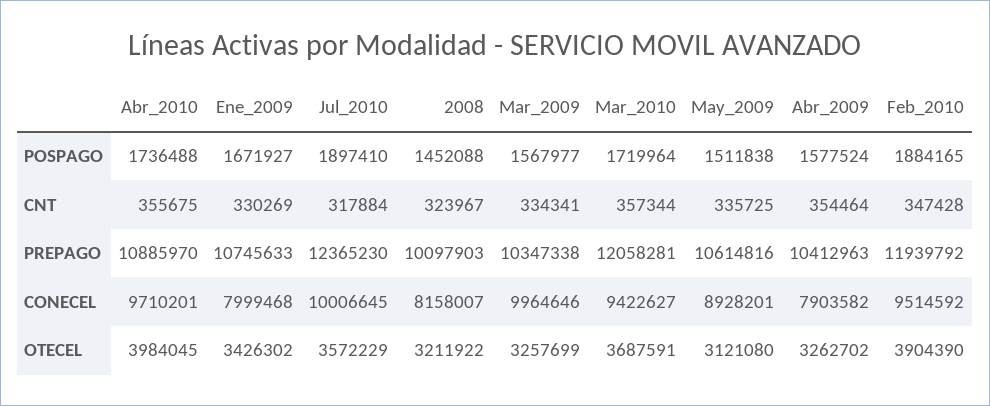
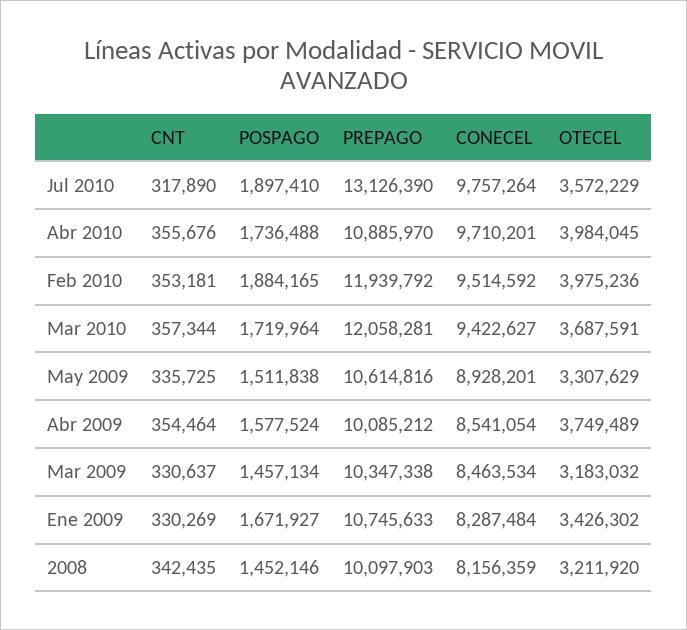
2008, POSPAGO: 1452088 -> 1452146
Mar_2009, POSPAGO: 1567977 -> 1457134
Abr_2010, CNT: 355675 -> 355676
Jul_2010, CNT: 317884 -> 317890
2008, CNT: 323967 -> 342435
Mar_2009, CNT: 334341 -> 330637
Feb_2010, CNT: 347428 -> 353181
Jul_2010, PREPAGO: 12365230 -> 13126390
Abr_2009, PREPAGO: 10412963 -> 10085212
Ene_2009, CONECEL: 7999468 -> 8287484
Jul_2010, CONECEL: 10006645 -> 9757264
2008, CONECEL: 8158007 -> 8156359
Mar_2009, CONECEL: 9964646 -> 8463534
Abr_2009, CONECEL: 7903582 -> 8541054
2008, OTECEL: 3211922 -> 3211920
Mar_2009, OTECEL: 3257699 -> 3183032
May_2009, OTECEL: 3121080 -> 3307629
Abr_2009, OTECEL: 3262702 -> 3749489
Feb_2010, OTECEL: 3904390 -> 3975236

